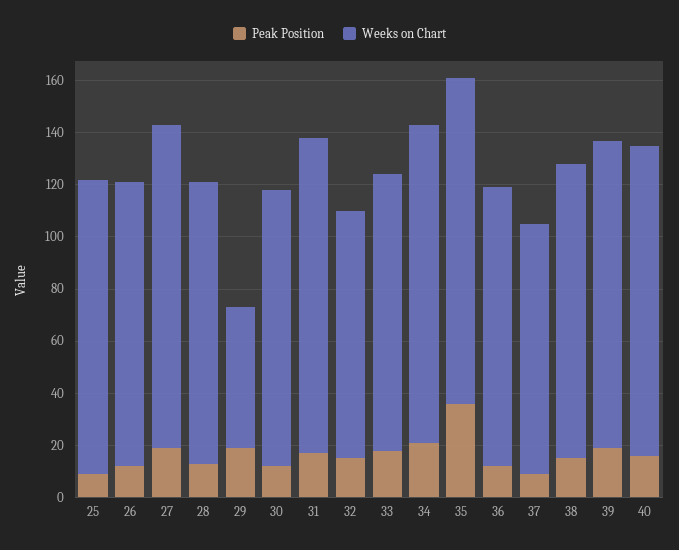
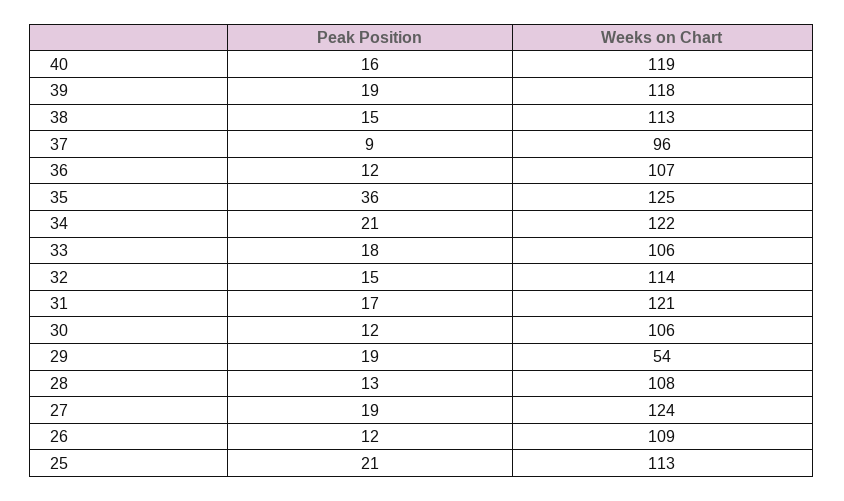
Peak Position, 25: 10 -> 21
Weeks on Chart, 32: 95 -> 114

